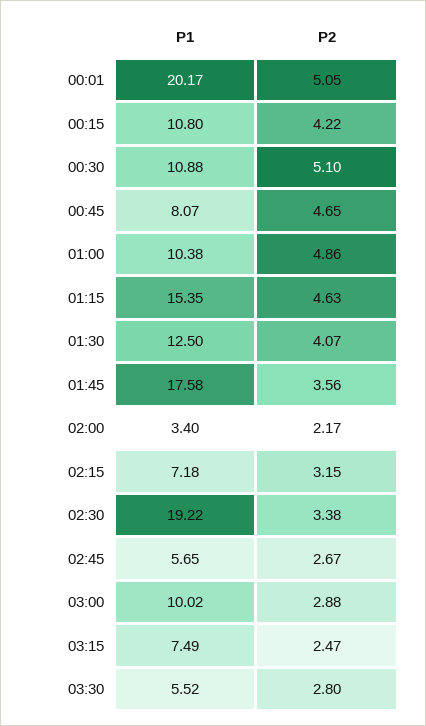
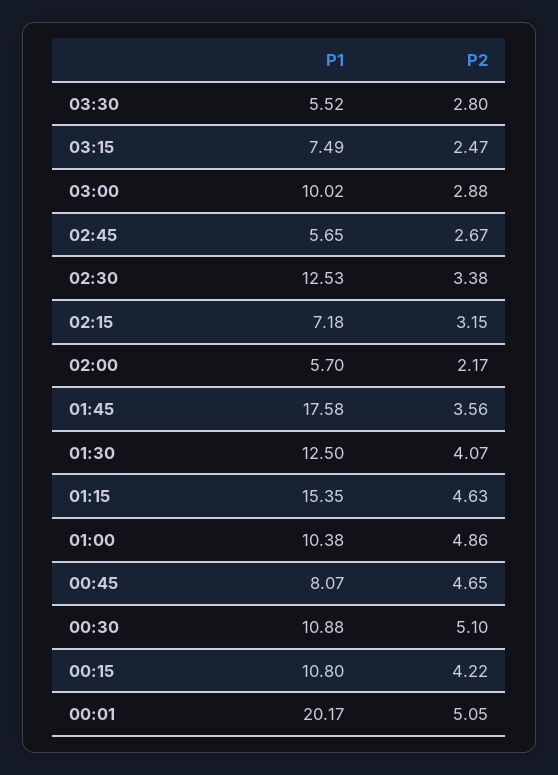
P1, 02:00: 3.4 -> 5.7
P1, 02:30: 19.22 -> 12.53

